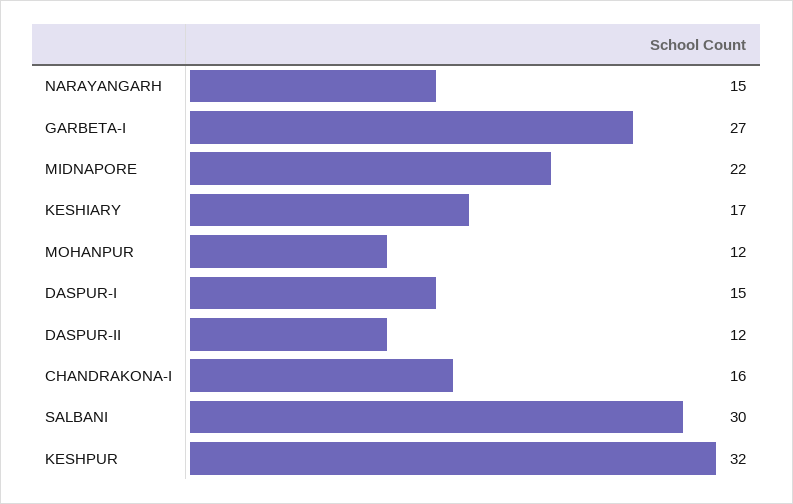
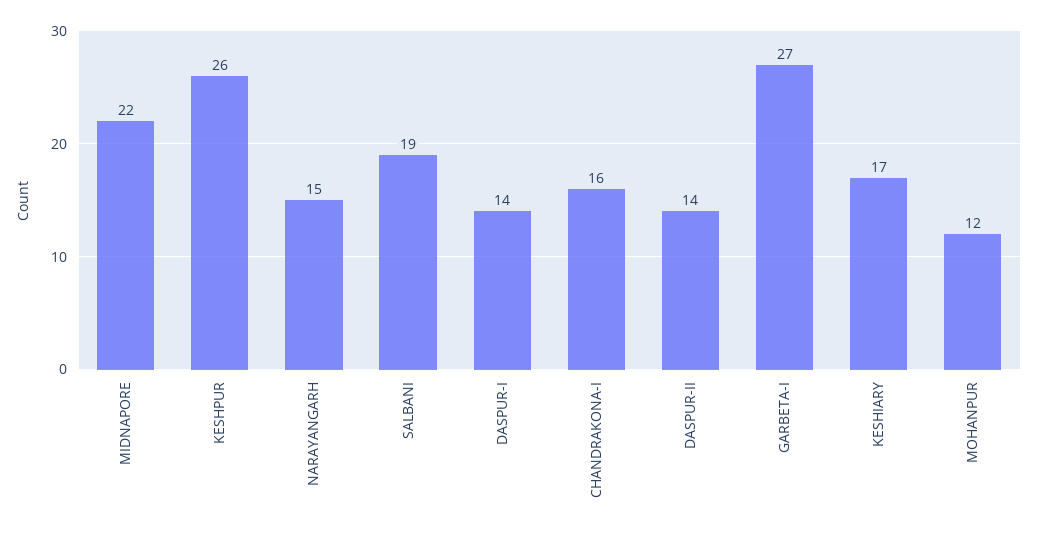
DASPUR-I: 15 -> 14
DASPUR-II: 12 -> 14
SALBANI: 30 -> 19
KESHPUR: 32 -> 26

